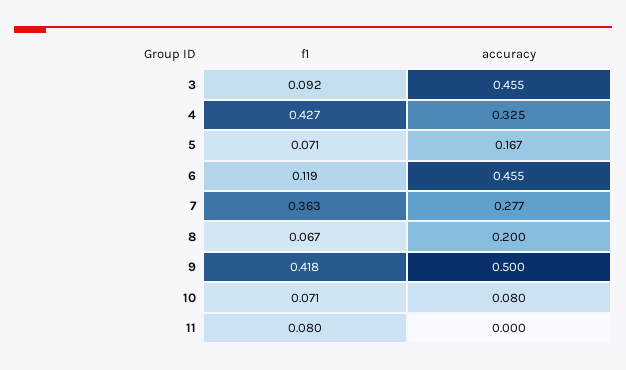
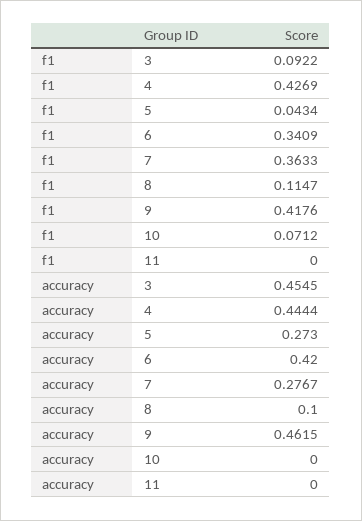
accuracy, 4: 0.325 -> 0.4444
f1, 5: 0.071 -> 0.0434
accuracy, 5: 0.167 -> 0.273
f1, 6: 0.119 -> 0.3409
accuracy, 6: 0.455 -> 0.42
f1, 8: 0.067 -> 0.1147
accuracy, 8: 0.2 -> 0.1
accuracy, 9: 0.5 -> 0.4615
accuracy, 10: 0.08 -> 0
f1, 11: 0.08 -> 0

